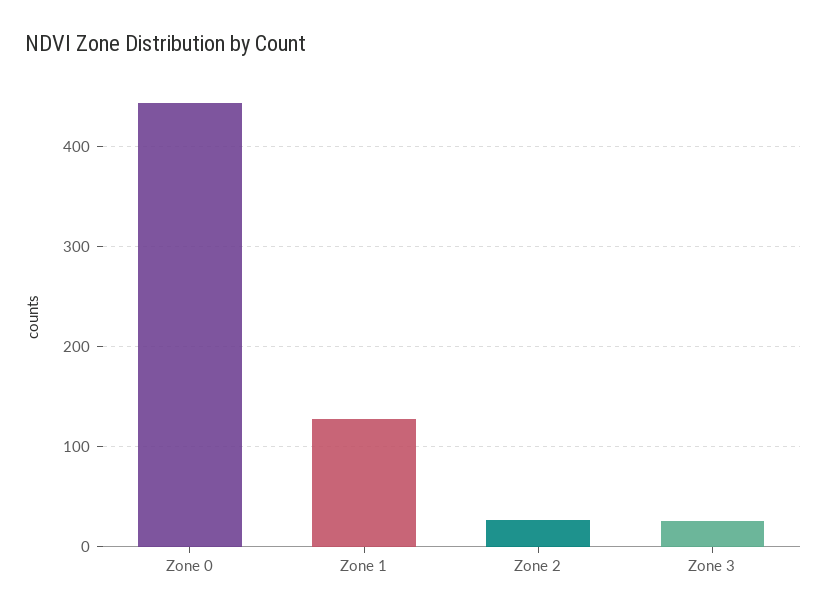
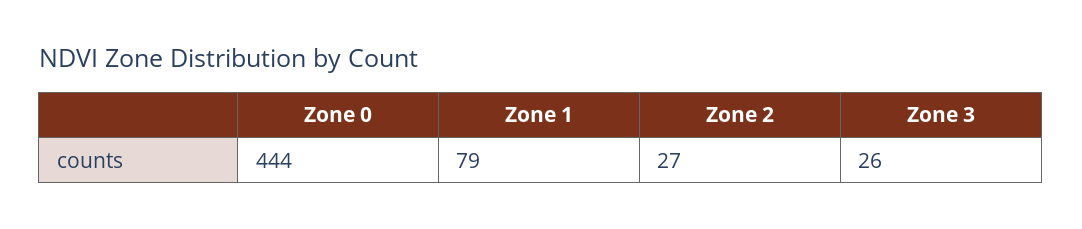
Zone 1: 130 -> 79

